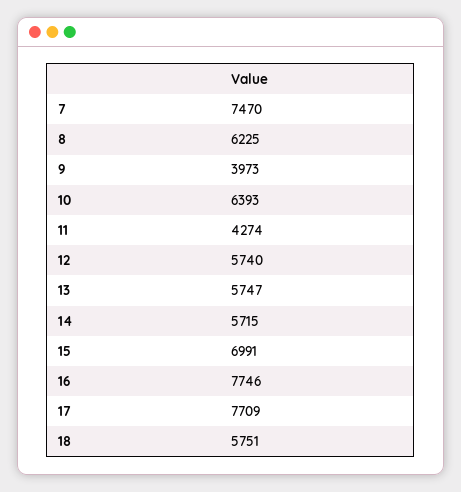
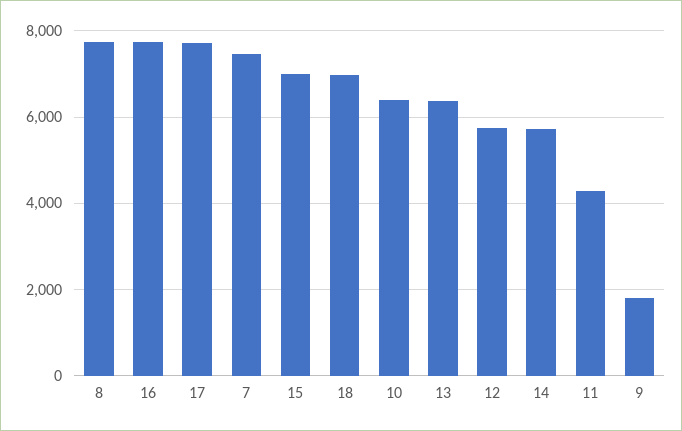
8: 6225 -> 7800
9: 3973 -> 1800
13: 5747 -> 6400
18: 5751 -> 7000

